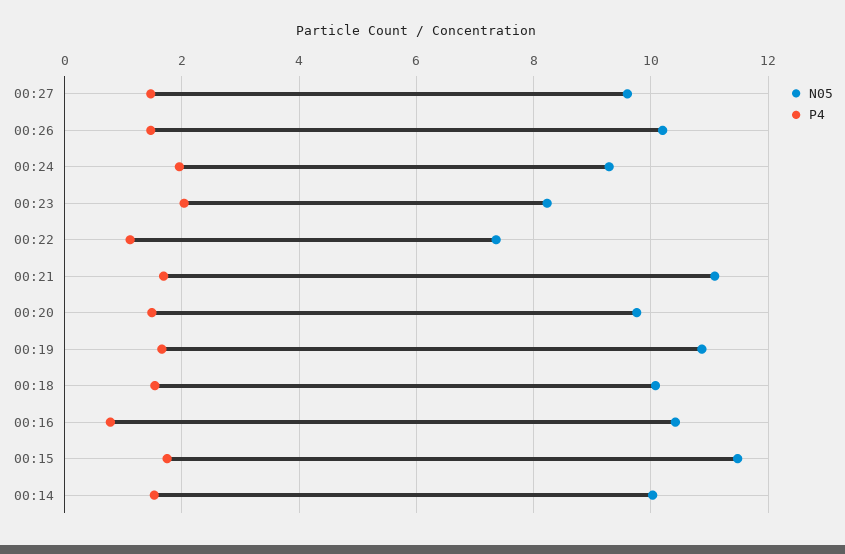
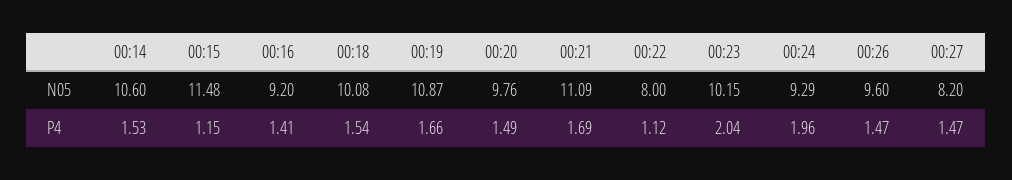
N05, 00:27: 9.6 -> 8.2
N05, 00:26: 10.2 -> 9.6
N05, 00:23: 8.2 -> 10.15
N05, 00:22: 7.4 -> 8
N05, 00:16: 10.4 -> 9.2
P4, 00:16: 0.8 -> 1.41
P4, 00:15: 1.8 -> 1.15
N05, 00:14: 10 -> 10.6

